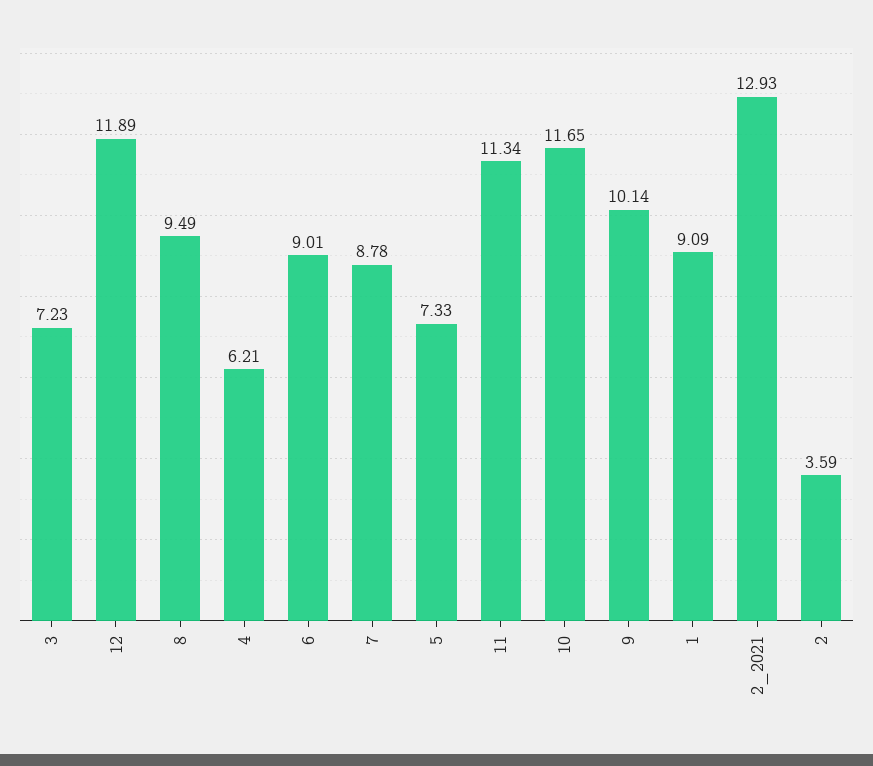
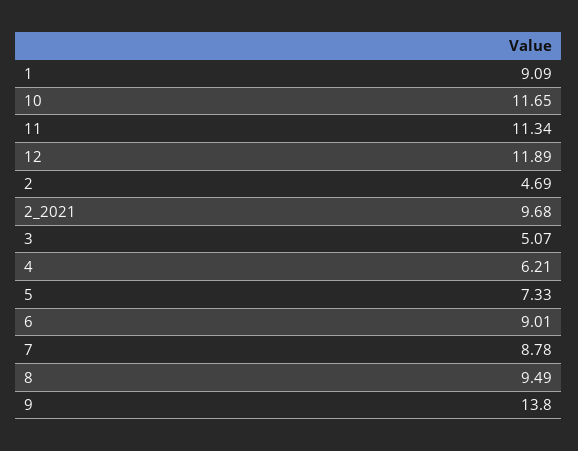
3: 7.23 -> 5.07
9: 10.14 -> 13.8
2_2021: 12.93 -> 9.68
2: 3.59 -> 4.69

